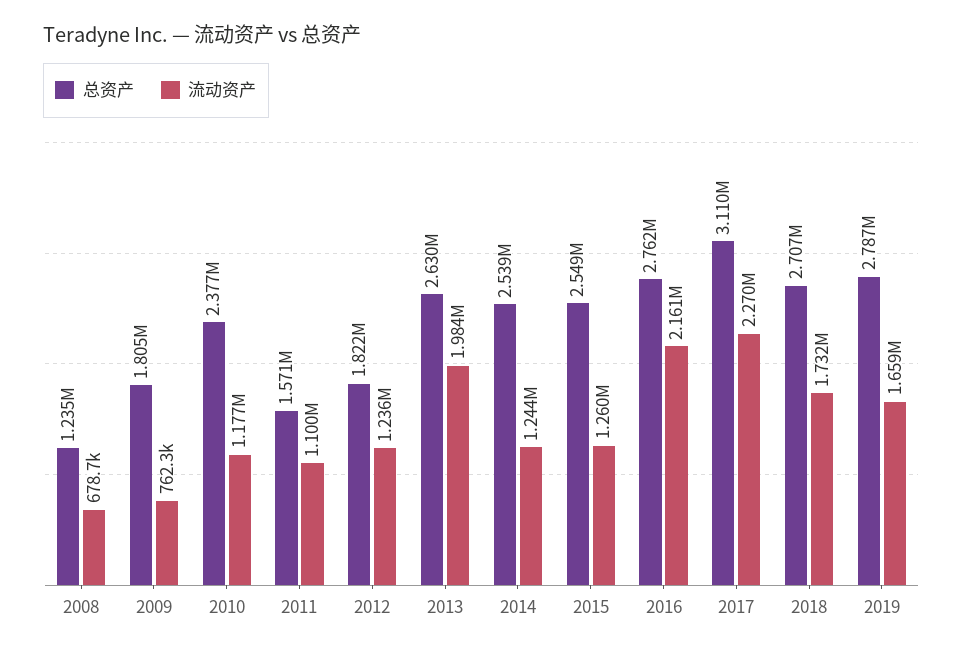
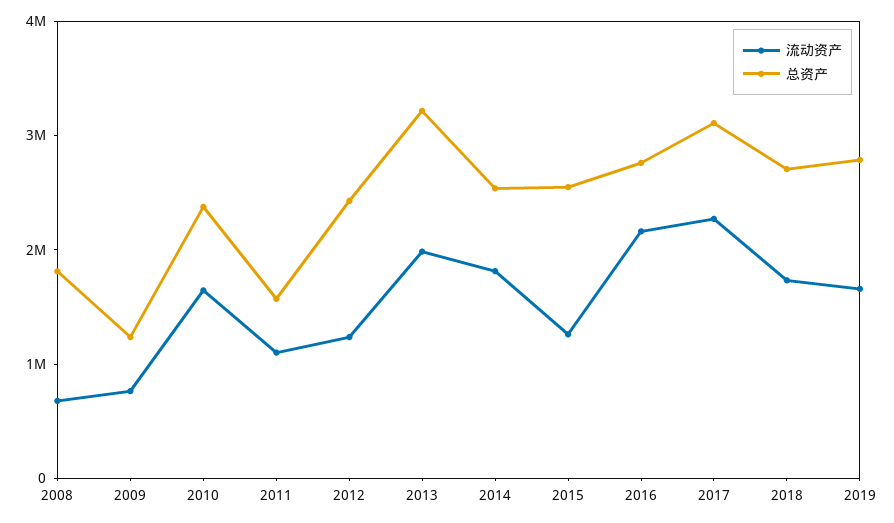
总资产, 2008: 1235000 -> 1800000
总资产, 2009: 1805000 -> 1200000
流动资产, 2010: 1177000 -> 1600000
总资产, 2012: 1822000 -> 2400000
总资产, 2013: 2630000 -> 3200000
流动资产, 2014: 1244000 -> 1800000

